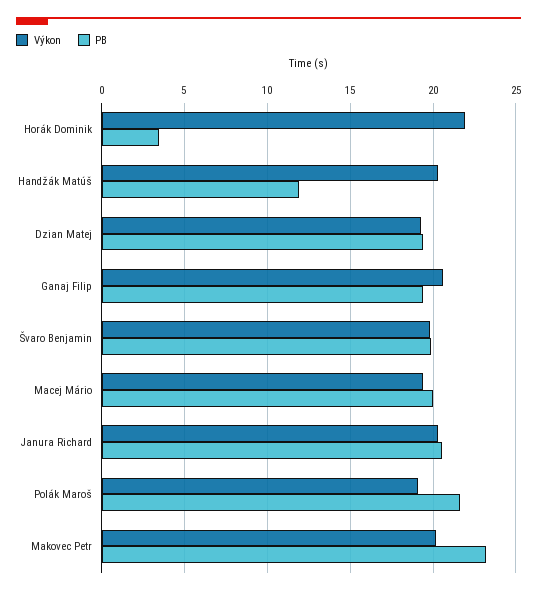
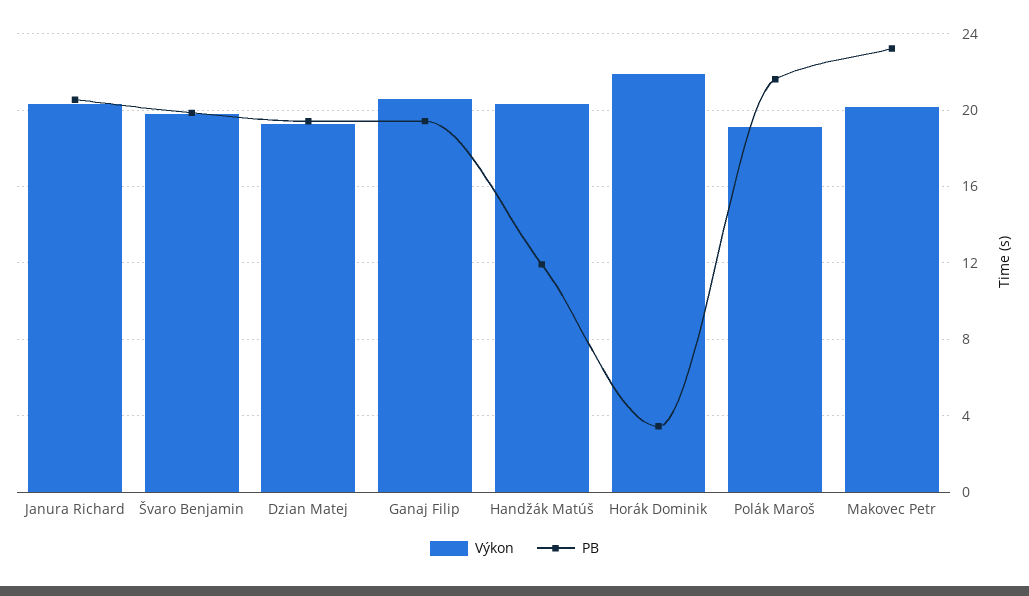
Výkon, Macej Mário: 19.5 -> none
PB, Macej Mário: 20 -> none

